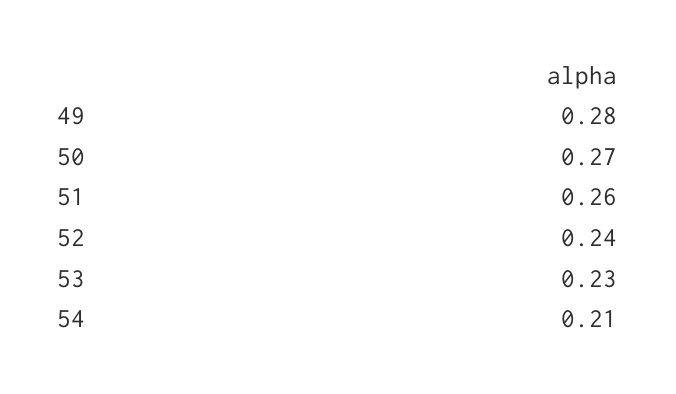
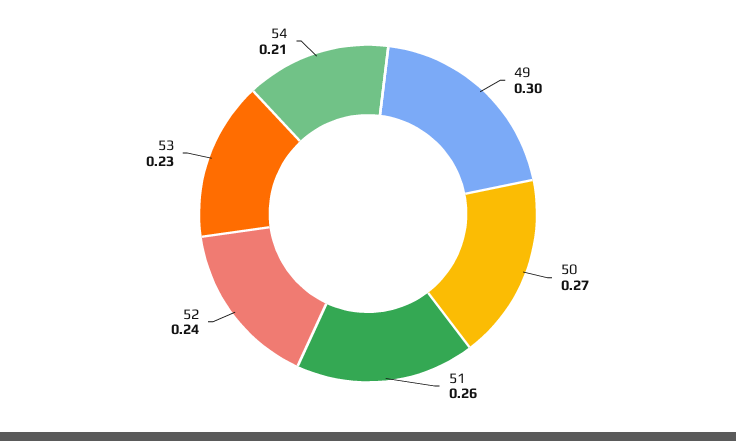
49: 0.28 -> 0.3

